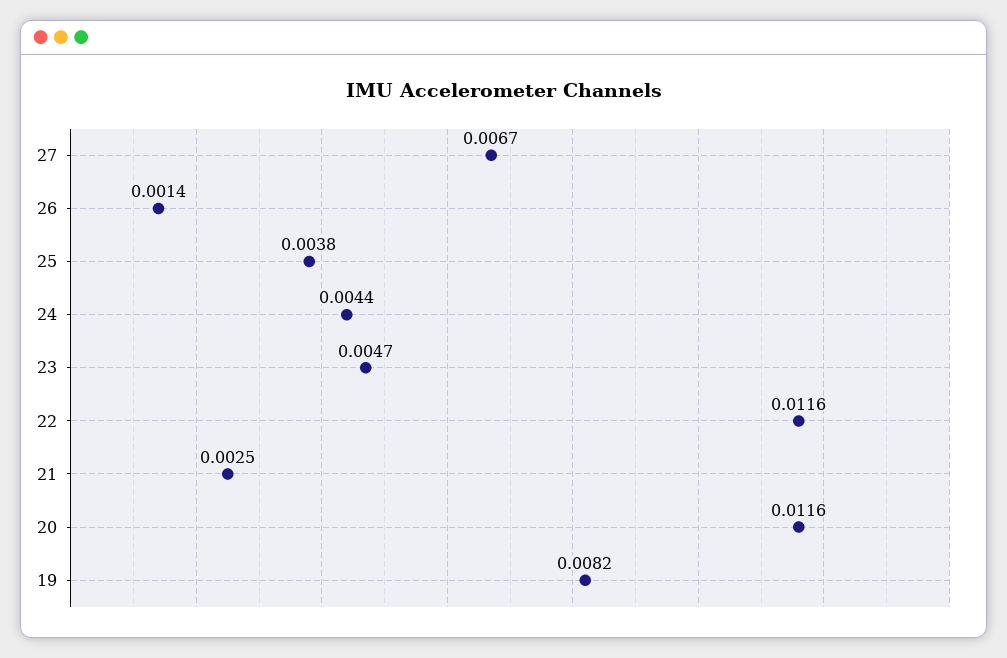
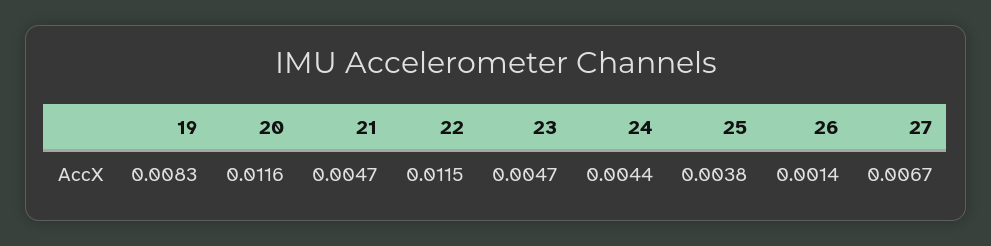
22: 0.0116 -> 0.0115
21: 0.0025 -> 0.0047
19: 0.0082 -> 0.0083

